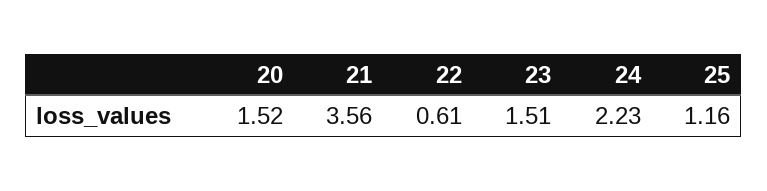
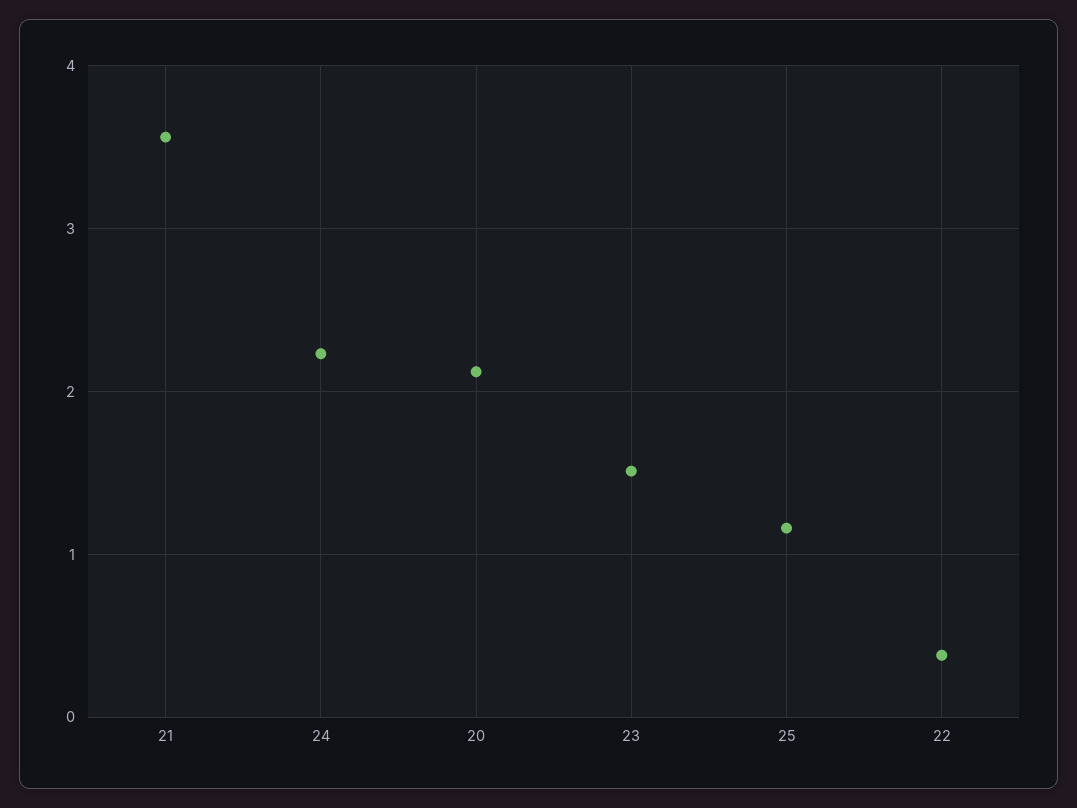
20: 1.52 -> 2.1
22: 0.61 -> 0.4

